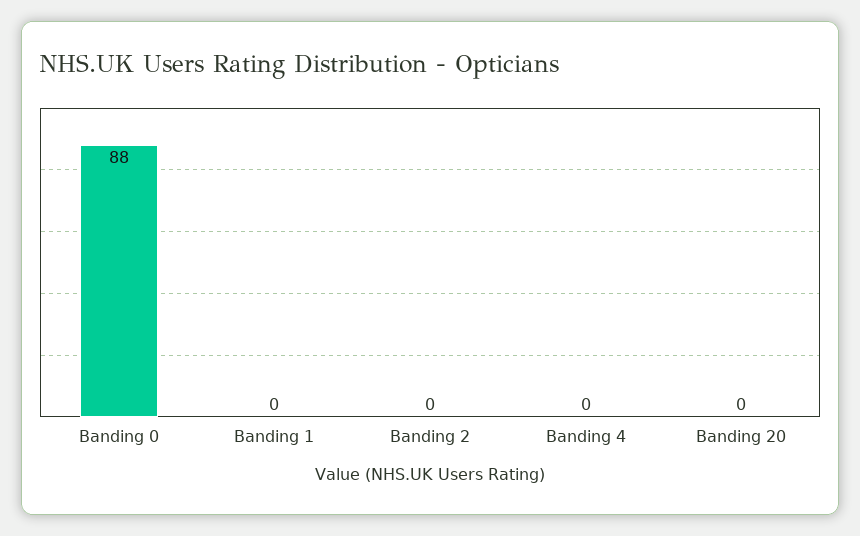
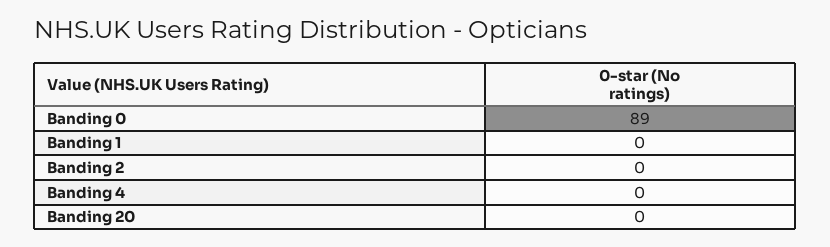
Banding 0: 88 -> 89

